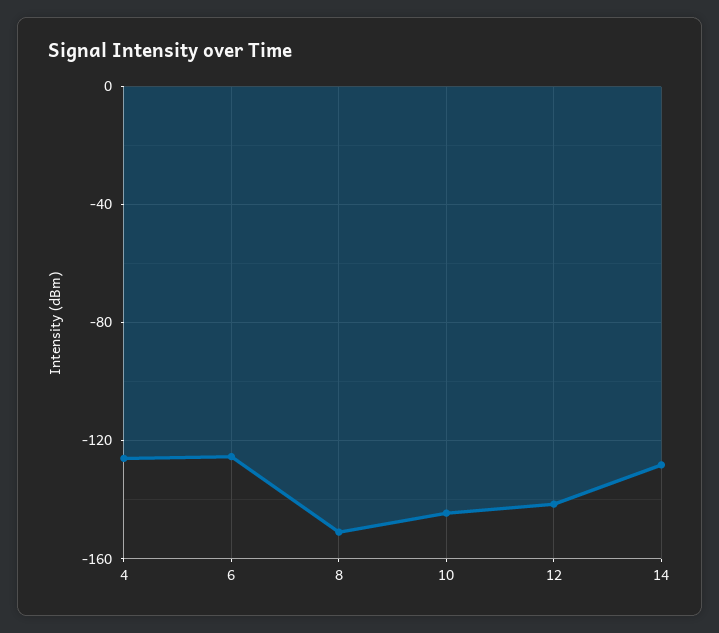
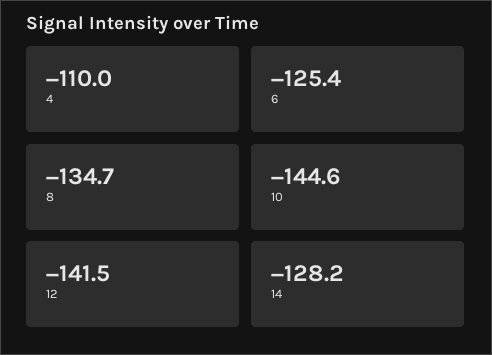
4: -125 -> -110
8: -150 -> -134.7

